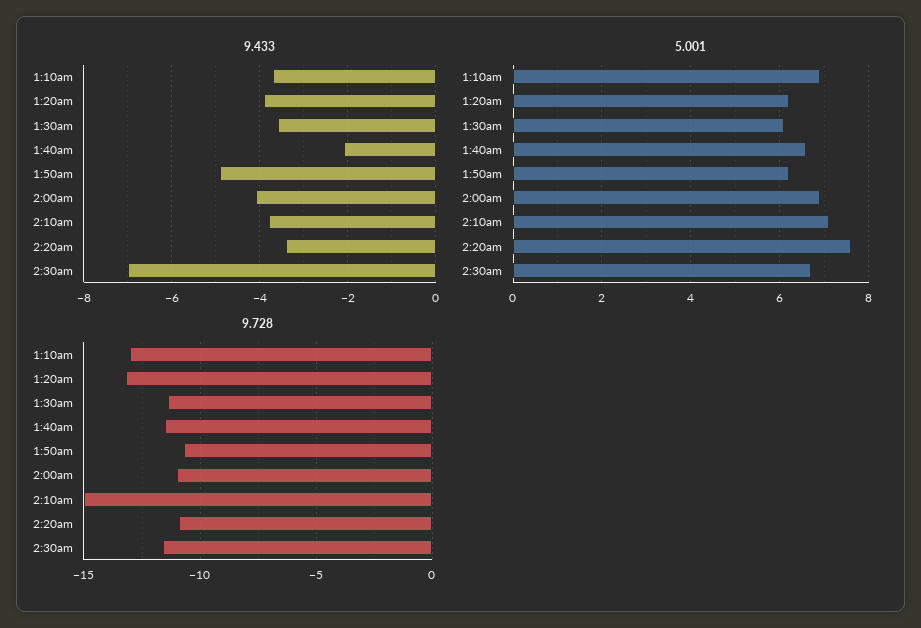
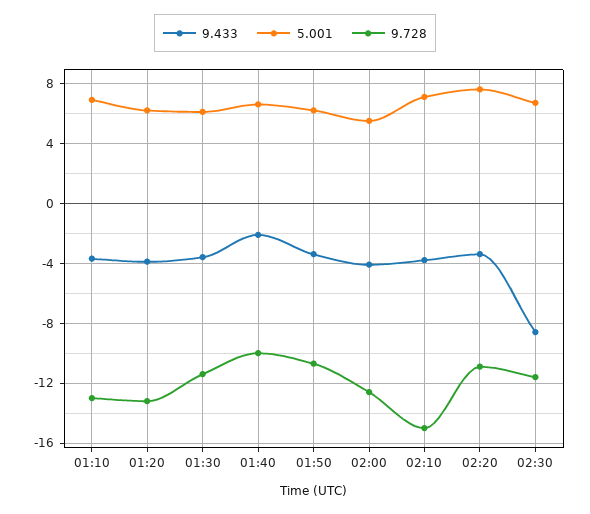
9.433, 1:50am: -5 -> -3.5
9.433, 2:30am: -7 -> -8.5
5.001, 2:00am: 7 -> 5.5
9.728, 1:40am: -11.5 -> -10
9.728, 2:00am: -11 -> -12.5

